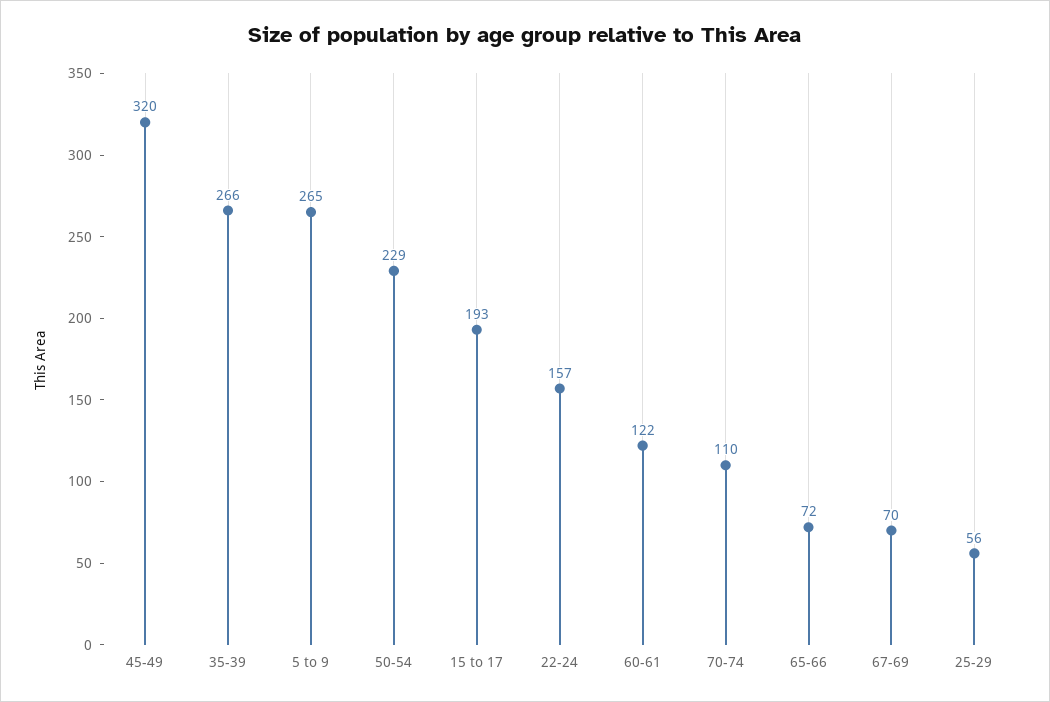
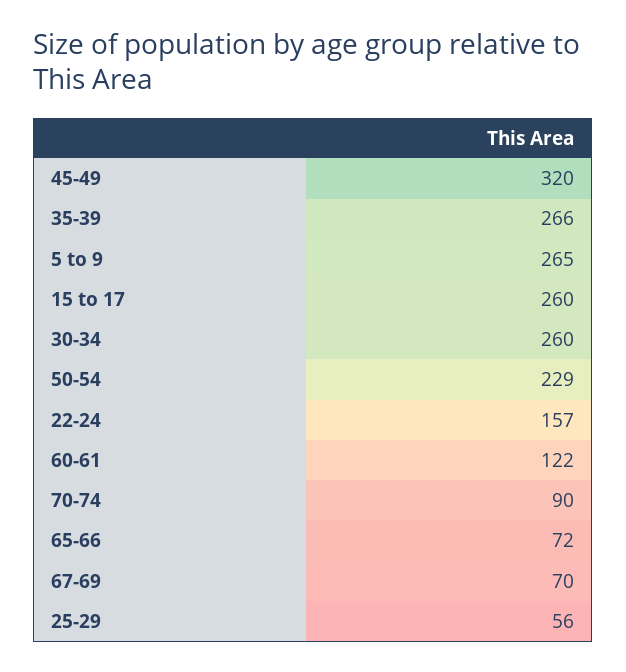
15 to 17: 193 -> 260
70-74: 110 -> 90
30-34: none -> 260

